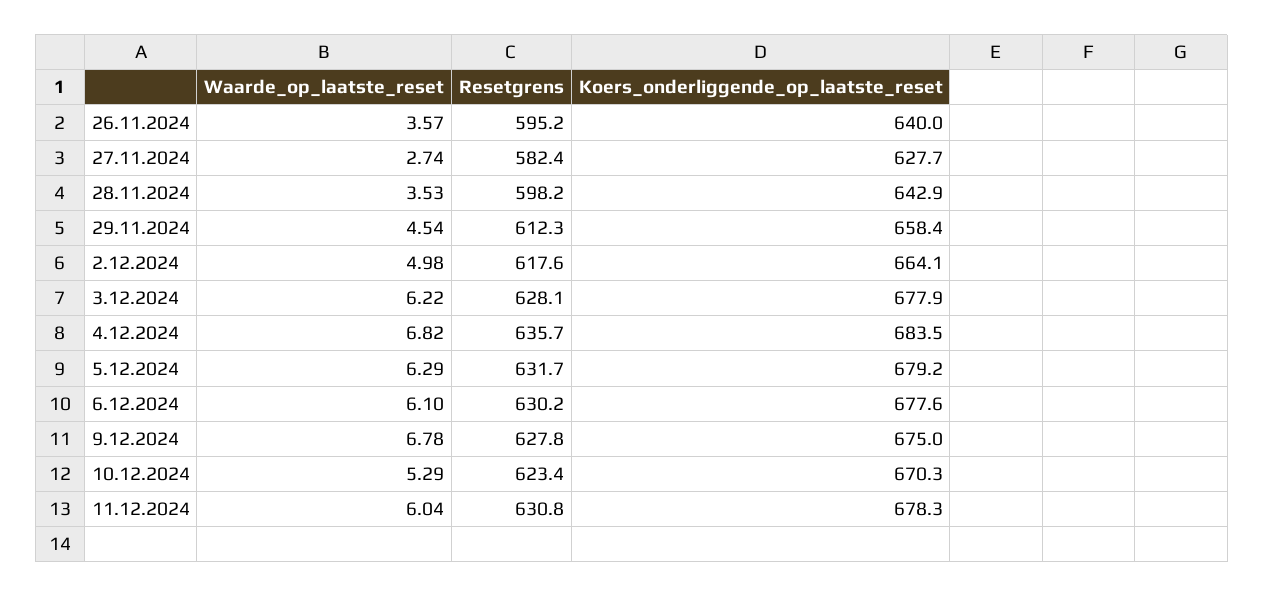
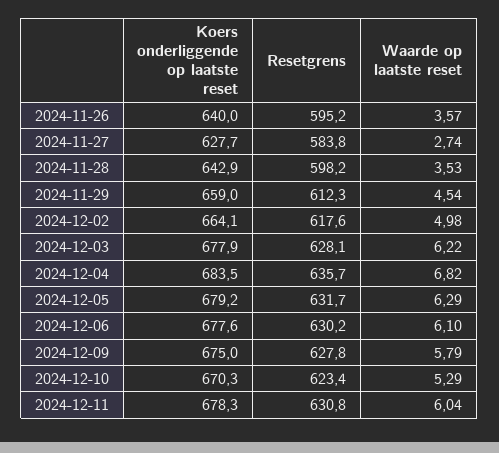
Resetgrens, 27.11.2024: 582.4 -> 583.8
Koers_onderliggende_op_laatste_reset, 29.11.2024: 658.4 -> 659
Waarde_op_laatste_reset, 9.12.2024: 6.78 -> 5.79

